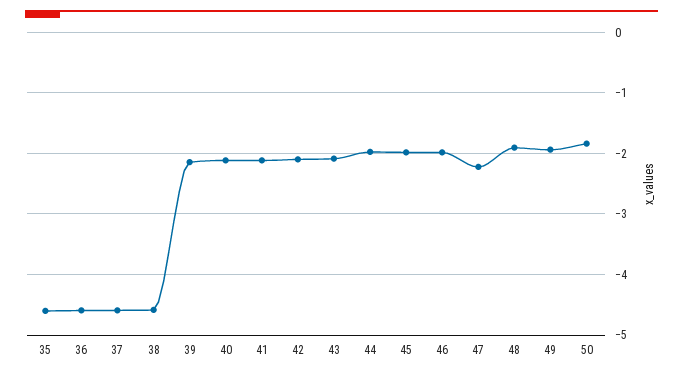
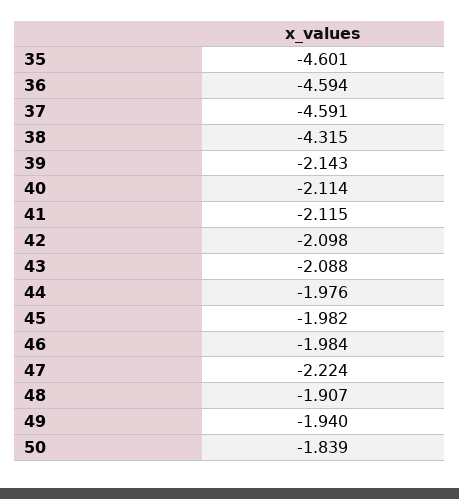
38: -4.6 -> -4.315

